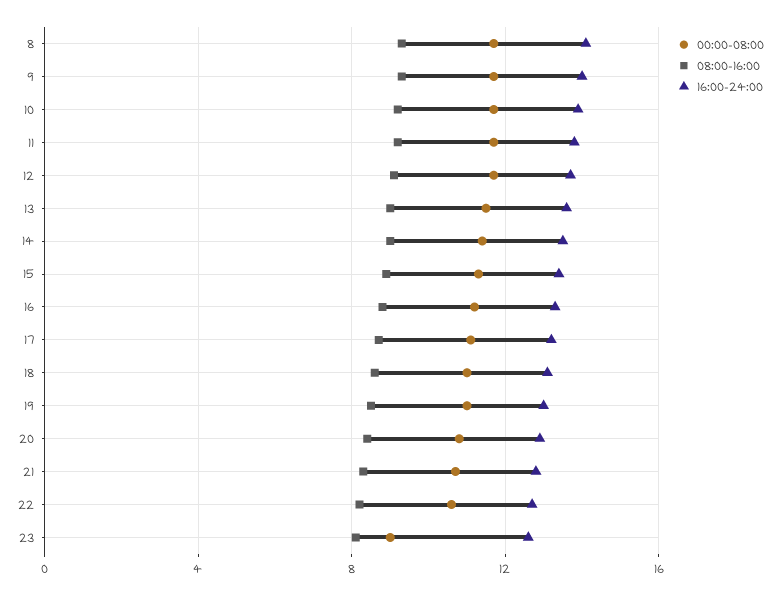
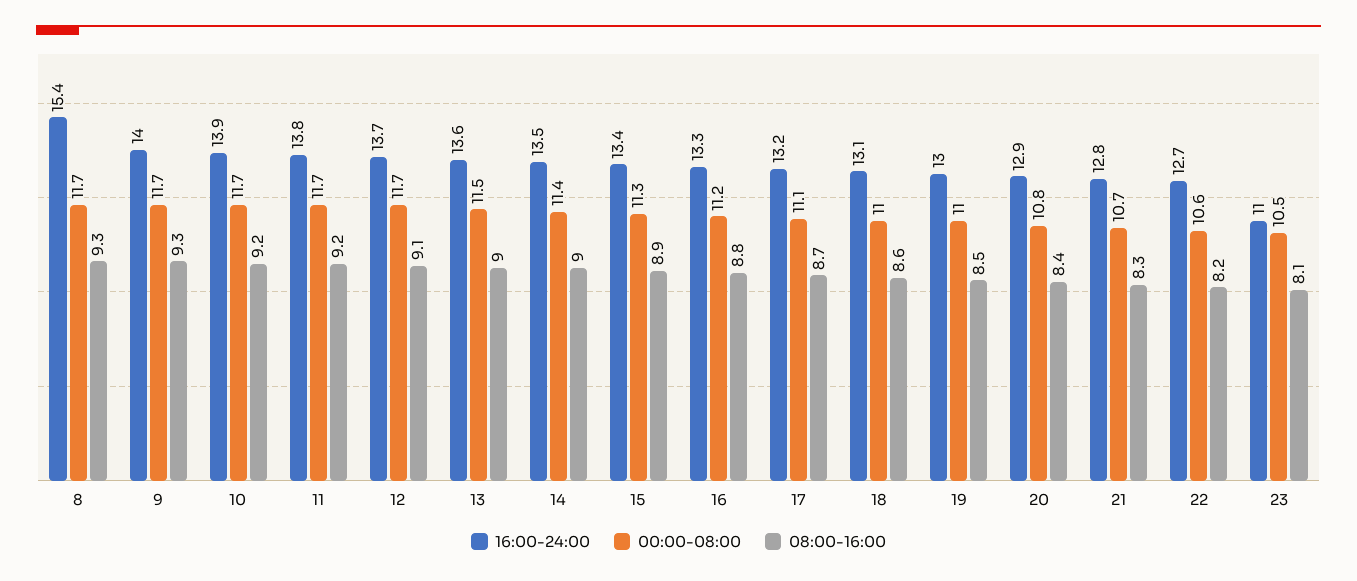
16:00-24:00, 8: 14 -> 15.4
00:00-08:00, 23: 9 -> 10.5
16:00-24:00, 23: 12.5 -> 11

